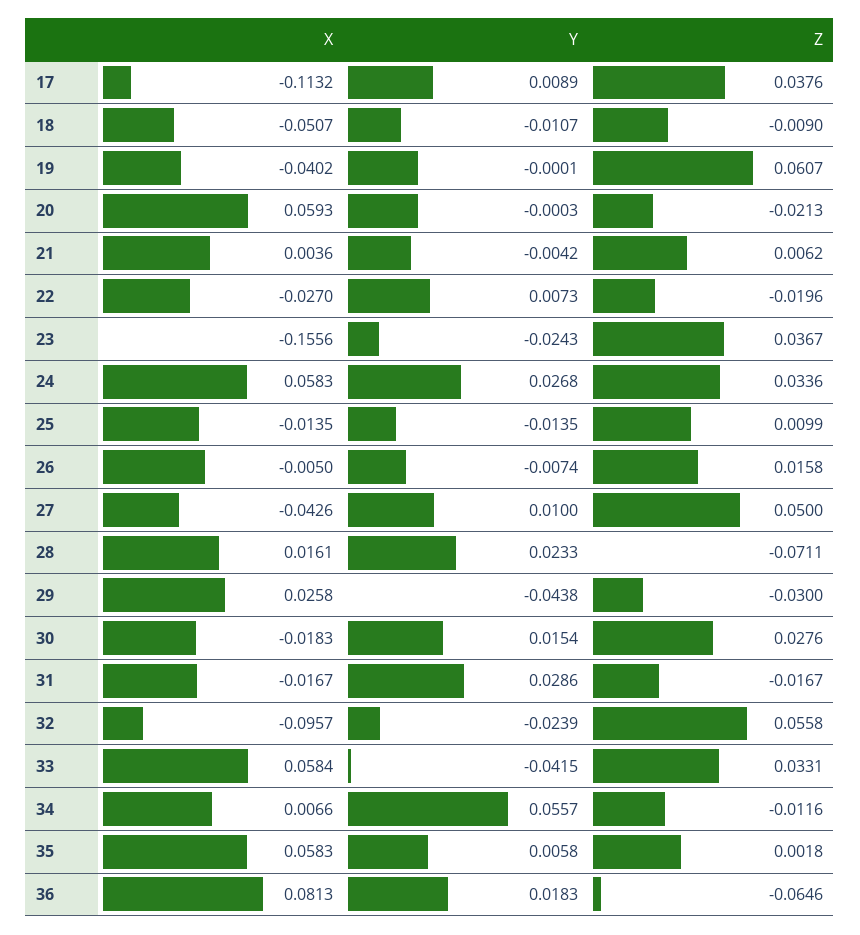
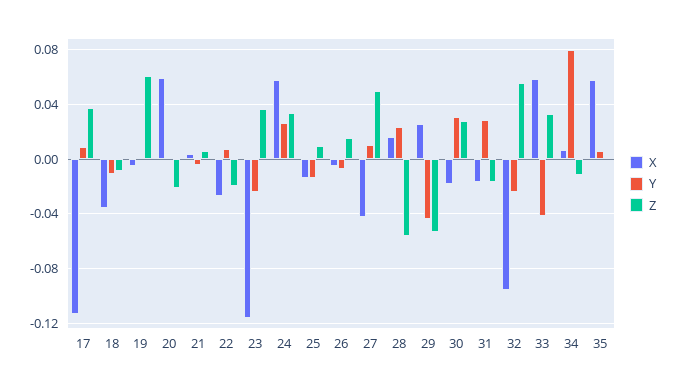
X, 18: -0.0507 -> -0.035
X, 19: -0.0402 -> -0.005
X, 23: -0.1556 -> -0.115
Z, 28: -0.0711 -> -0.055
Z, 29: -0.03 -> -0.055
Y, 30: 0.0154 -> 0.03
Y, 34: 0.0557 -> 0.08
X, 36: 0.0813 -> none
Y, 36: 0.0183 -> none
Z, 36: -0.0646 -> none

